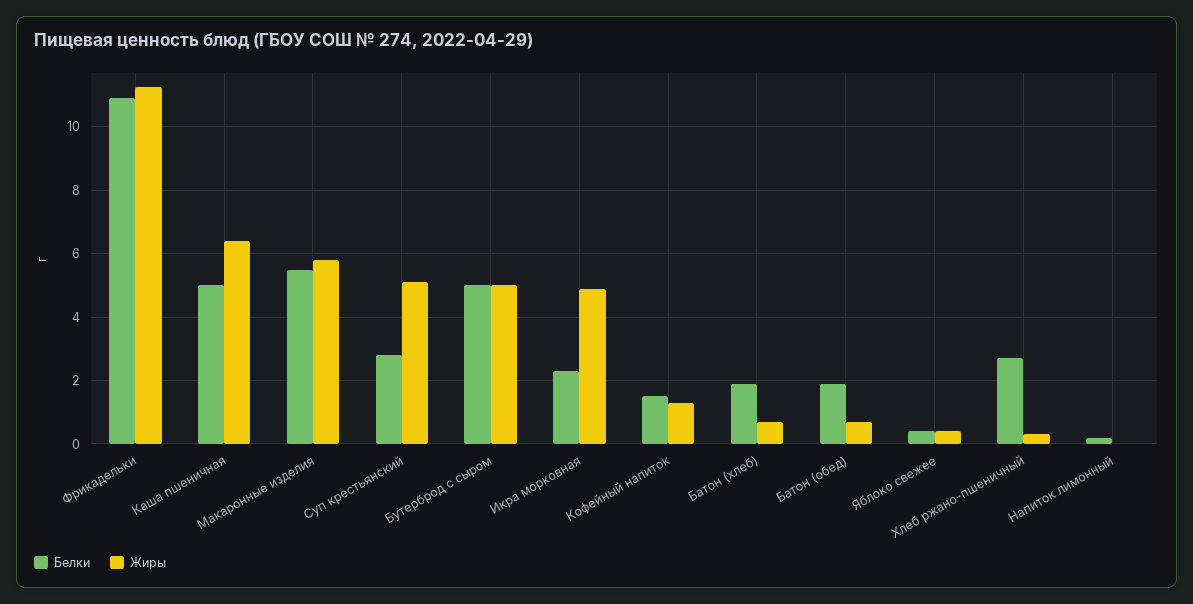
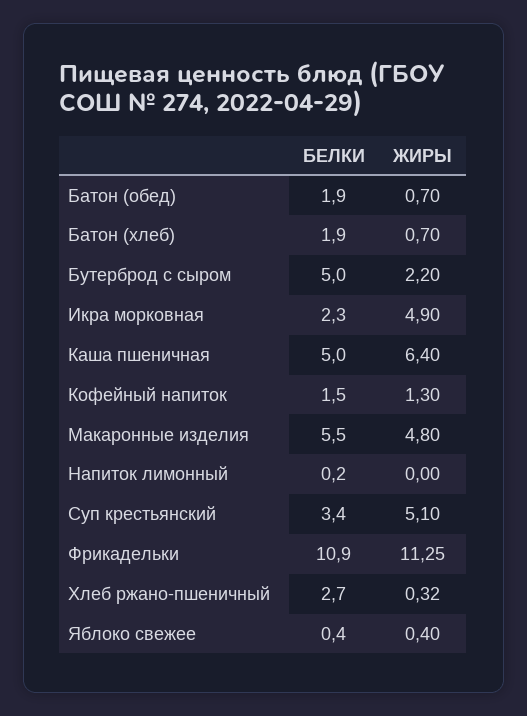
Жиры, Макаронные изделия: 5.8 -> 4.8
Белки, Суп крестьянский: 2.8 -> 3.4
Жиры, Бутерброд с сыром: 5 -> 2.2

